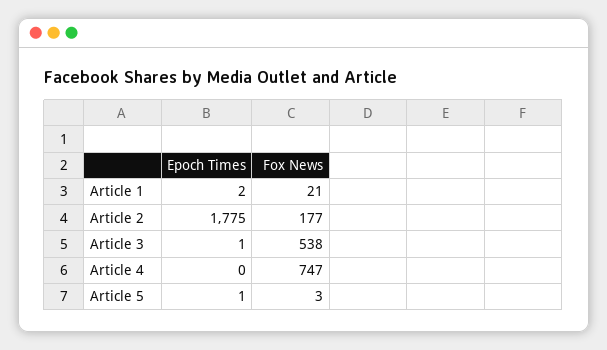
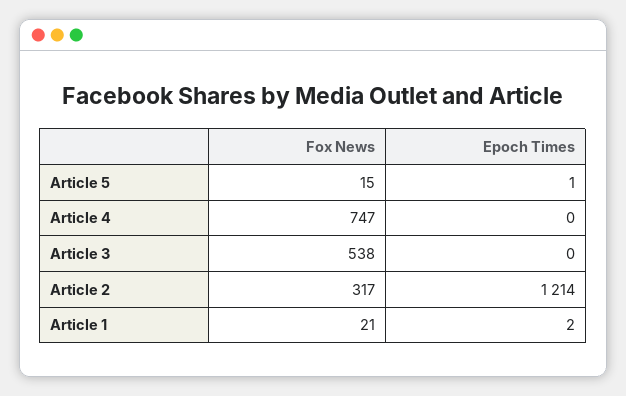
Epoch Times, Article 2: 1775 -> 1214
Fox News, Article 2: 177 -> 317
Epoch Times, Article 3: 1 -> 0
Fox News, Article 5: 3 -> 15

